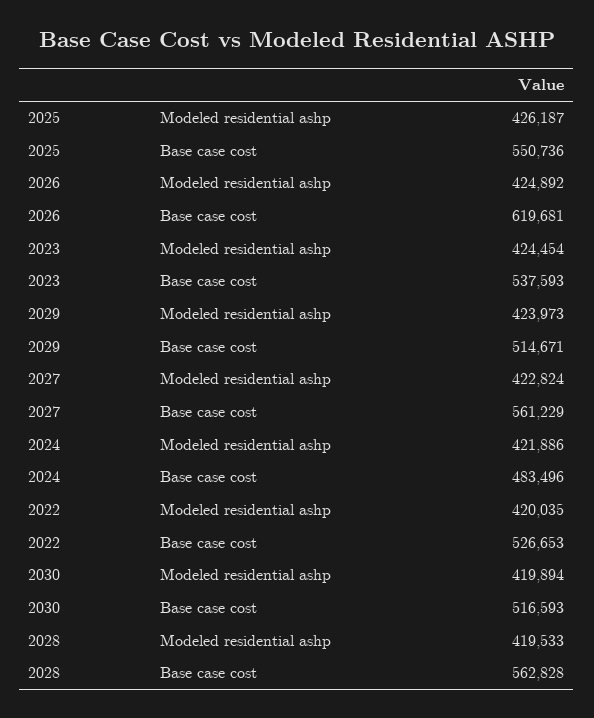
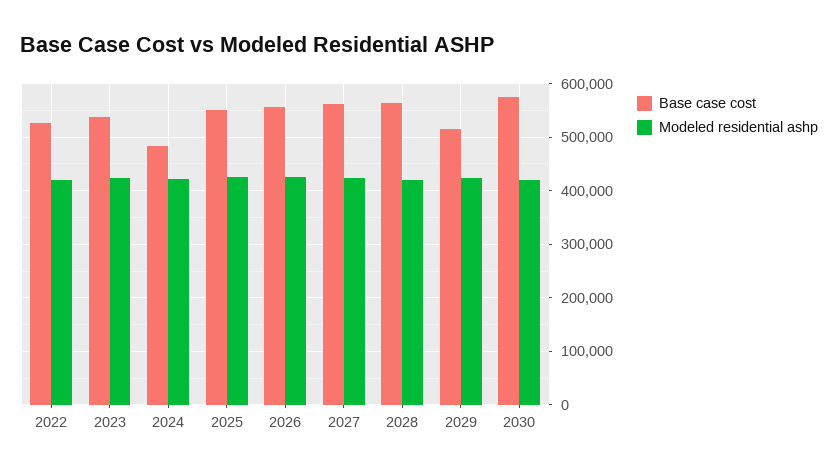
Base case cost, 2026: 619681 -> 560000
Base case cost, 2030: 516593 -> 580000

